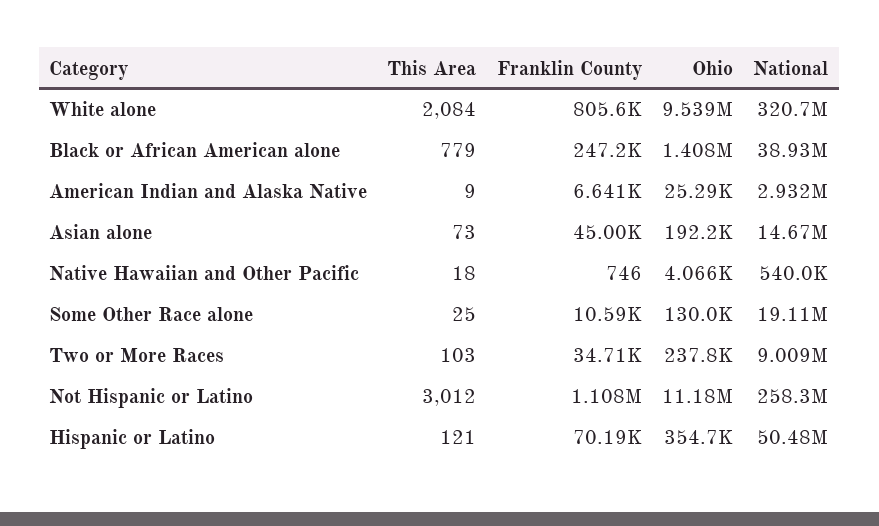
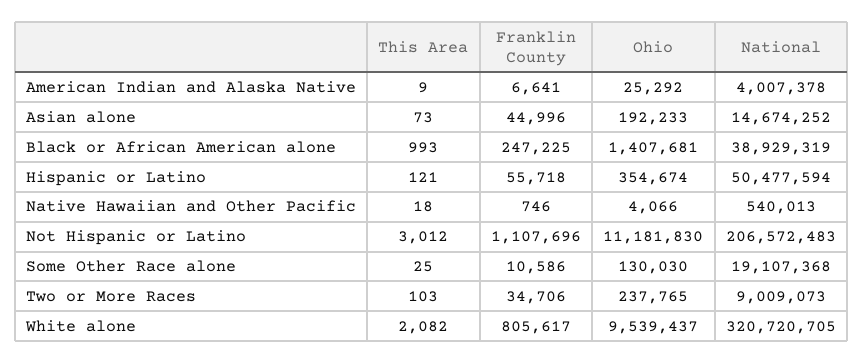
This Area, White alone: 2084 -> 2082
This Area, Black or African American alone: 779 -> 993
National, American Indian and Alaska Native: 2932000 -> 4007378
National, Not Hispanic or Latino: 258300000 -> 206572483
Franklin County, Hispanic or Latino: 70190 -> 55718

